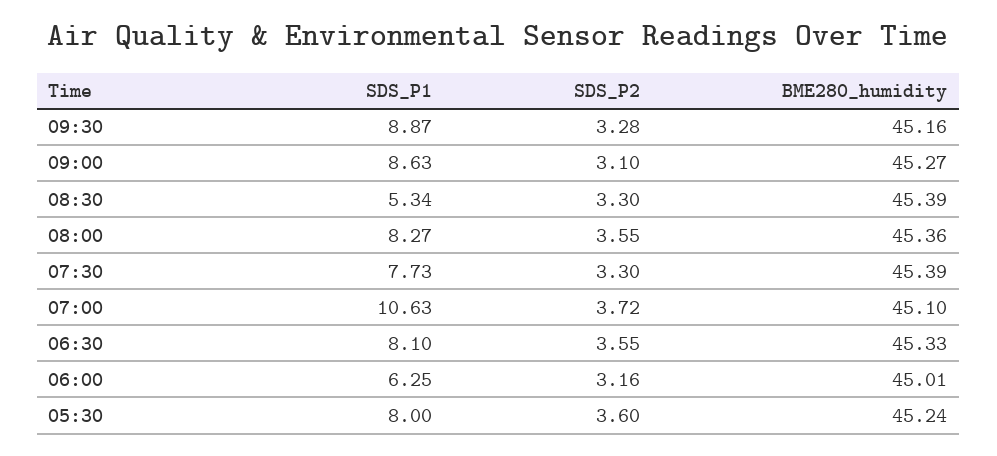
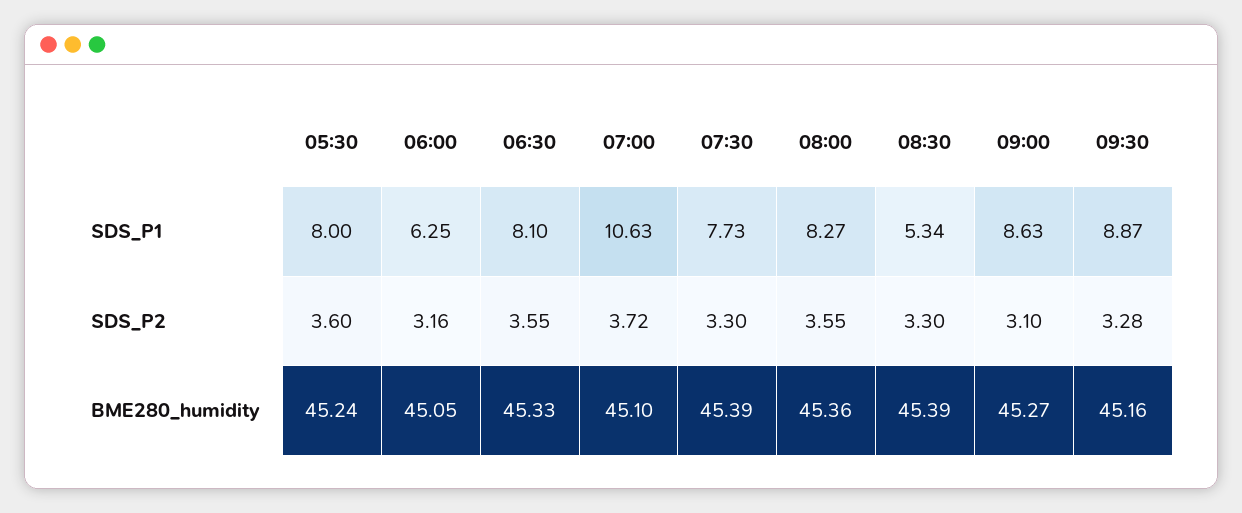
BME280_humidity, 06:00: 45.01 -> 45.05

